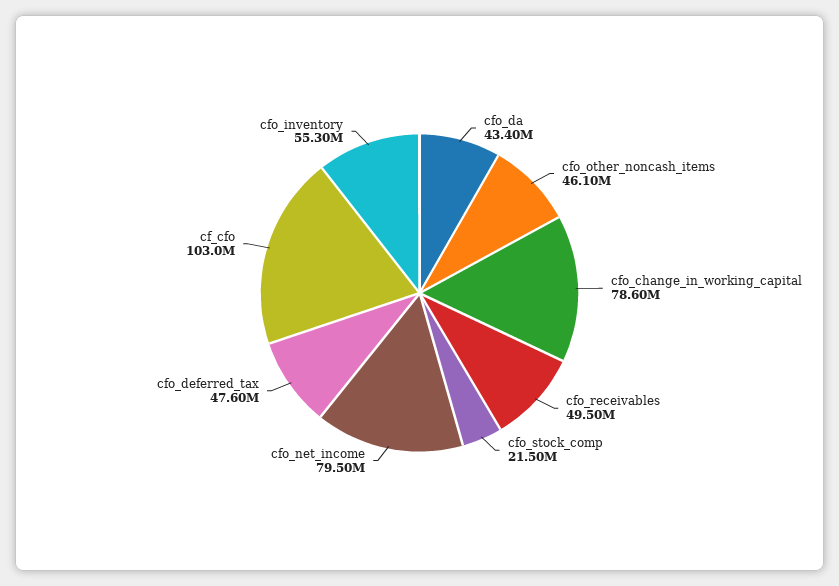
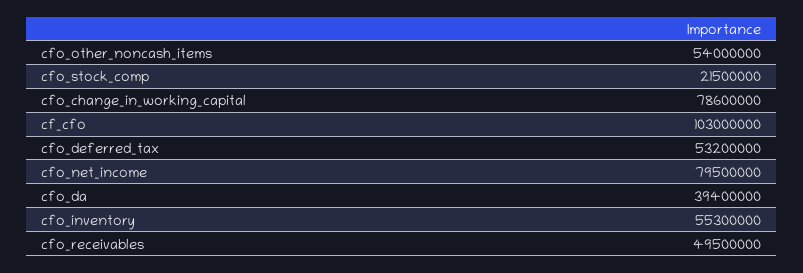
cfo_da: 43400000 -> 39400000
cfo_other_noncash_items: 46100000 -> 54000000
cfo_deferred_tax: 47600000 -> 53200000

